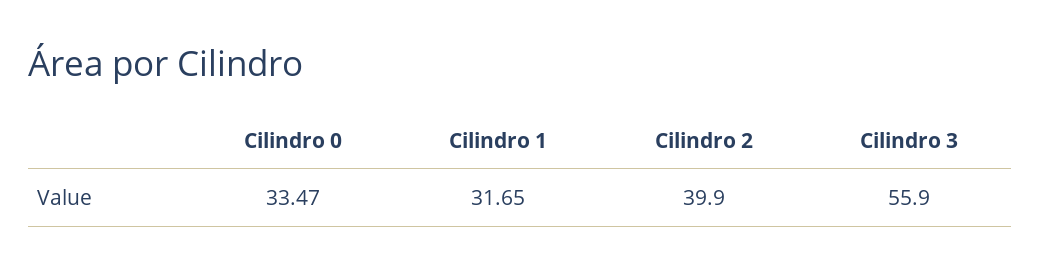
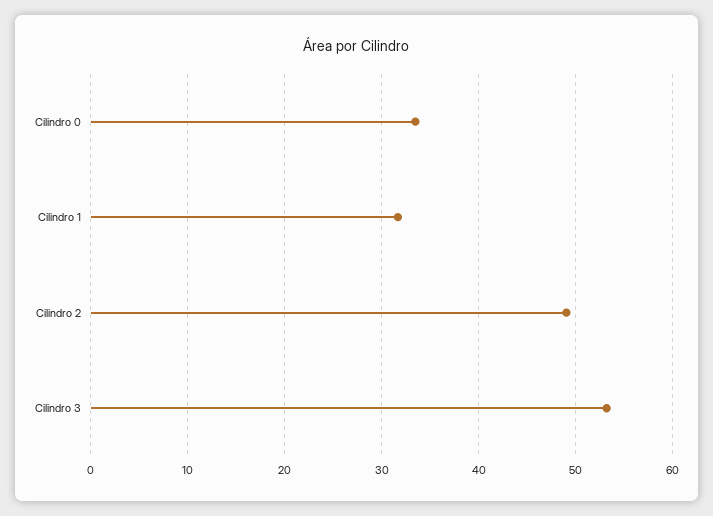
Cilindro 2: 39.9 -> 49
Cilindro 3: 55.9 -> 53

